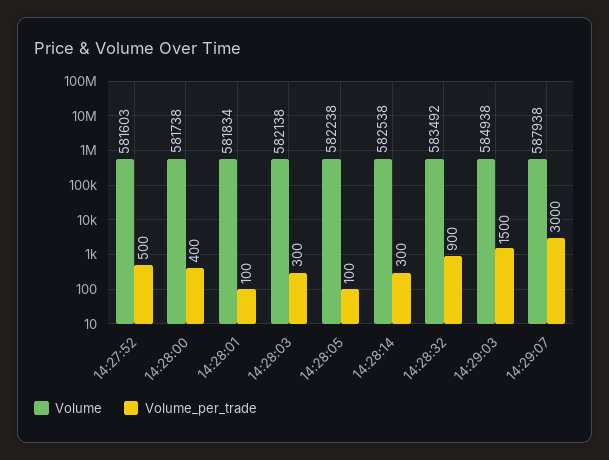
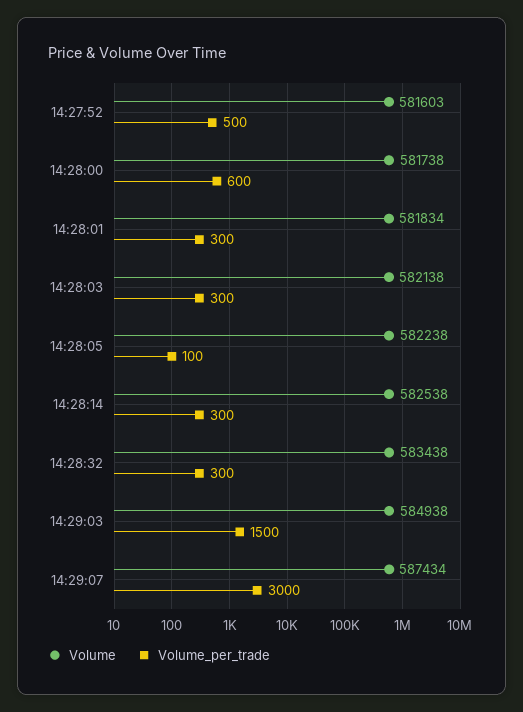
Volume_per_trade, 14:28:00: 400 -> 600
Volume_per_trade, 14:28:01: 100 -> 300
Volume, 14:28:32: 583492 -> 583438
Volume_per_trade, 14:28:32: 900 -> 300
Volume, 14:29:07: 587938 -> 587434

